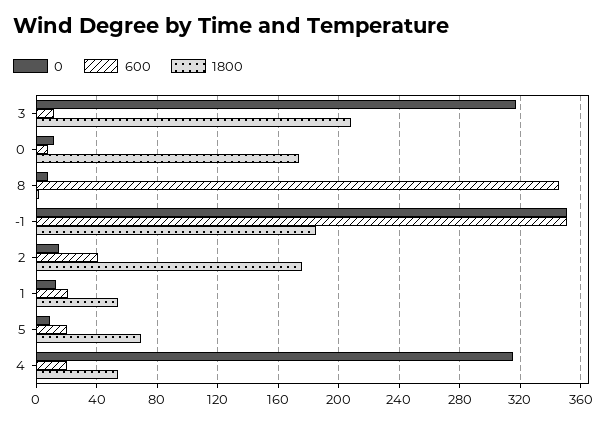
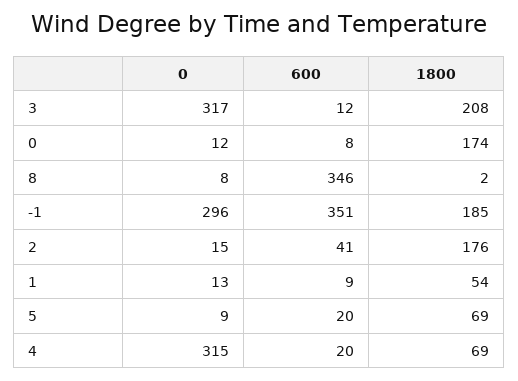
0, -1: 350 -> 296
600, 1: 20 -> 9
1800, 4: 55 -> 69

